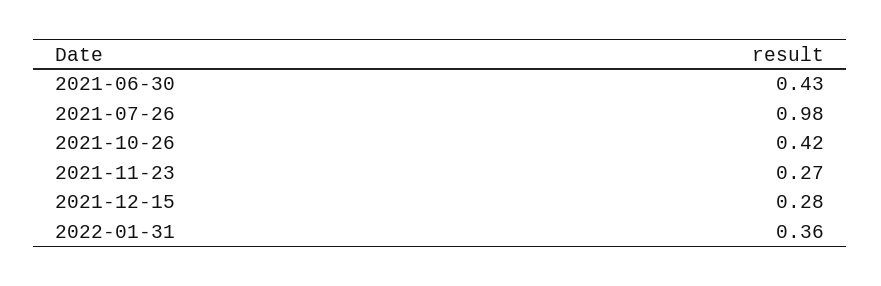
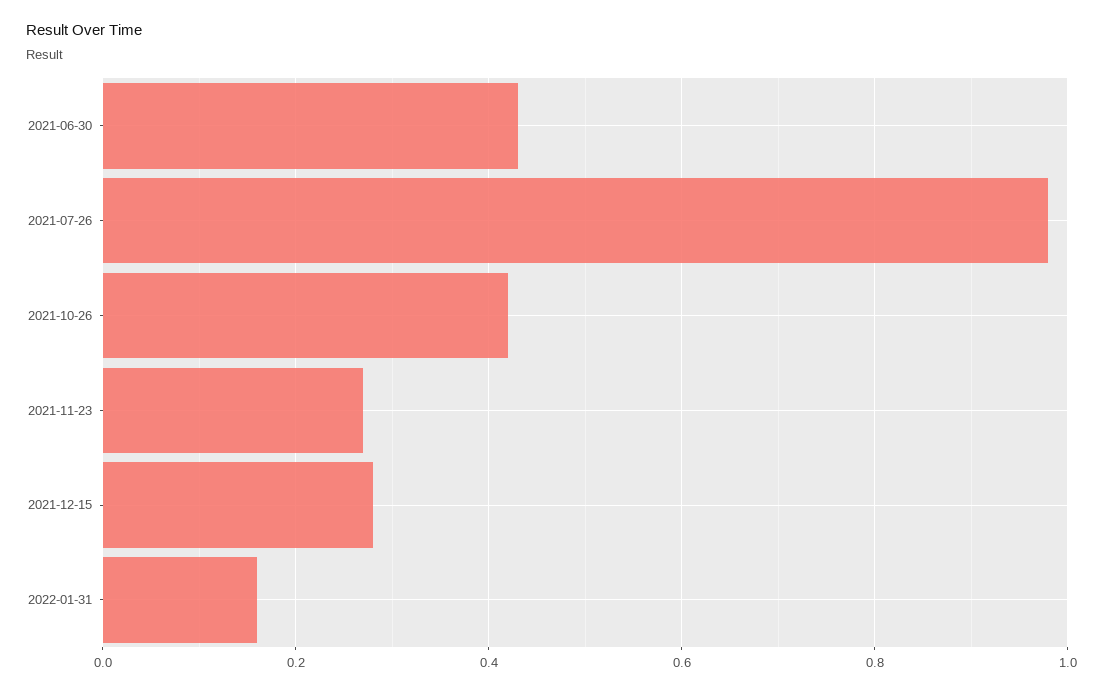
2022-01-31: 0.36 -> 0.15

